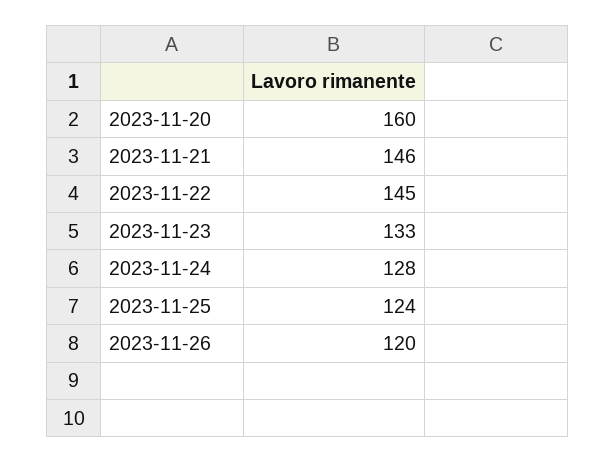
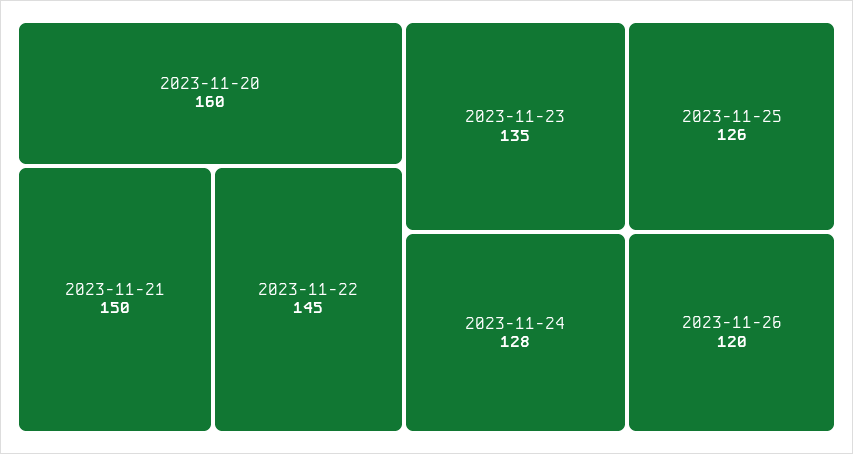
2023-11-21: 146 -> 150
2023-11-23: 133 -> 135
2023-11-25: 124 -> 126

